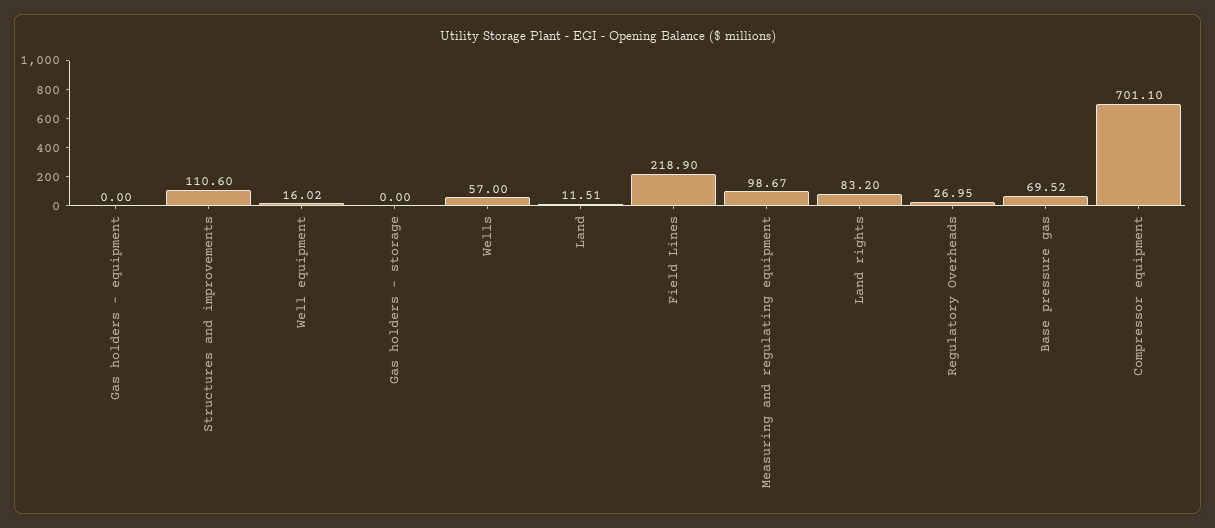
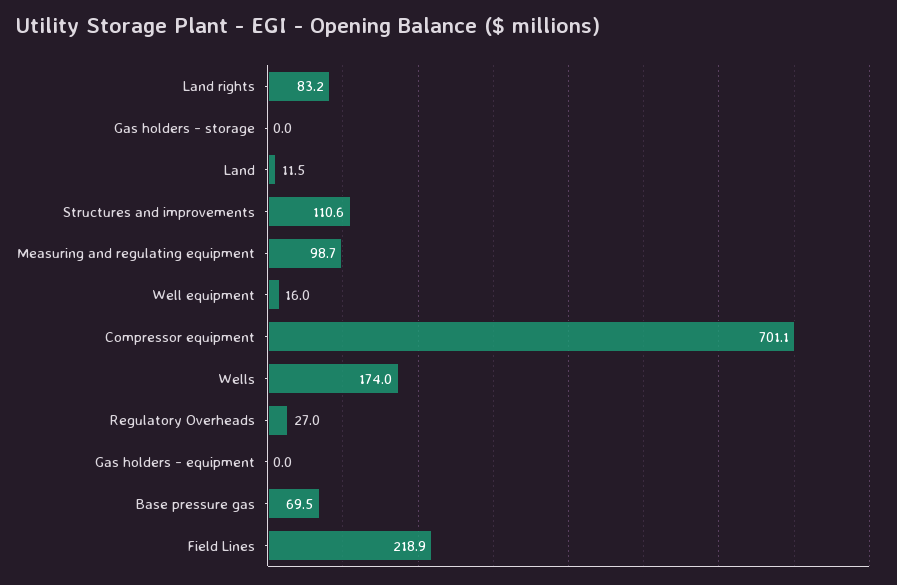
Wells: 57 -> 174

